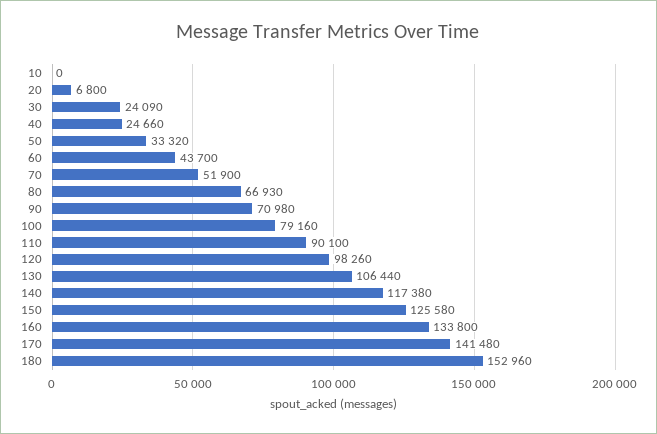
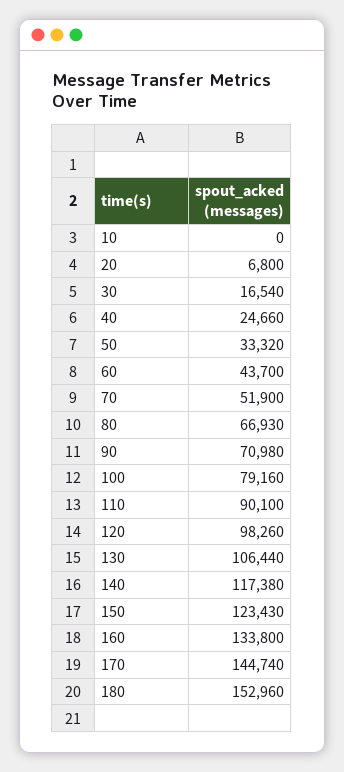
30: 24090 -> 16540
150: 125580 -> 123430
170: 141480 -> 144740

